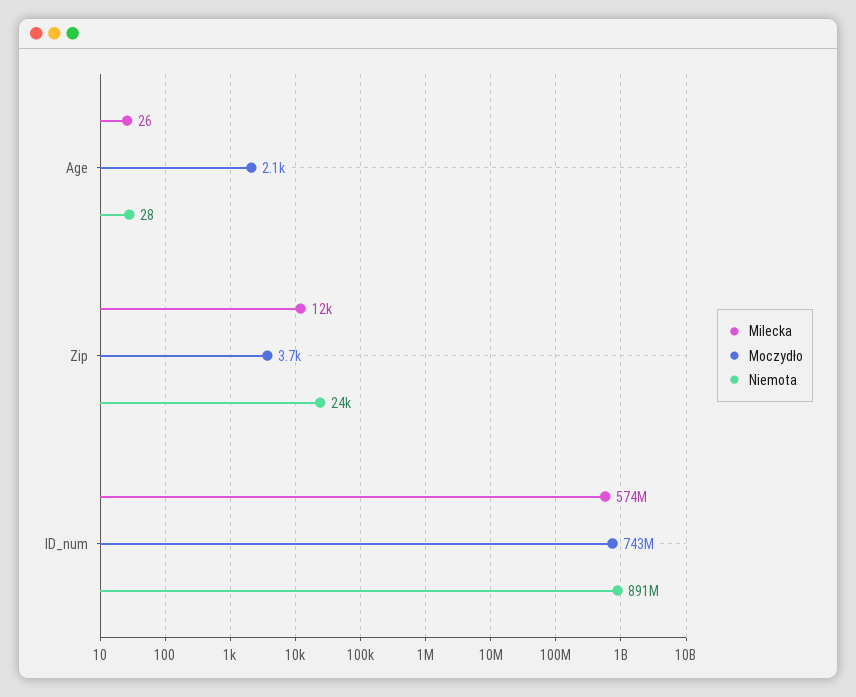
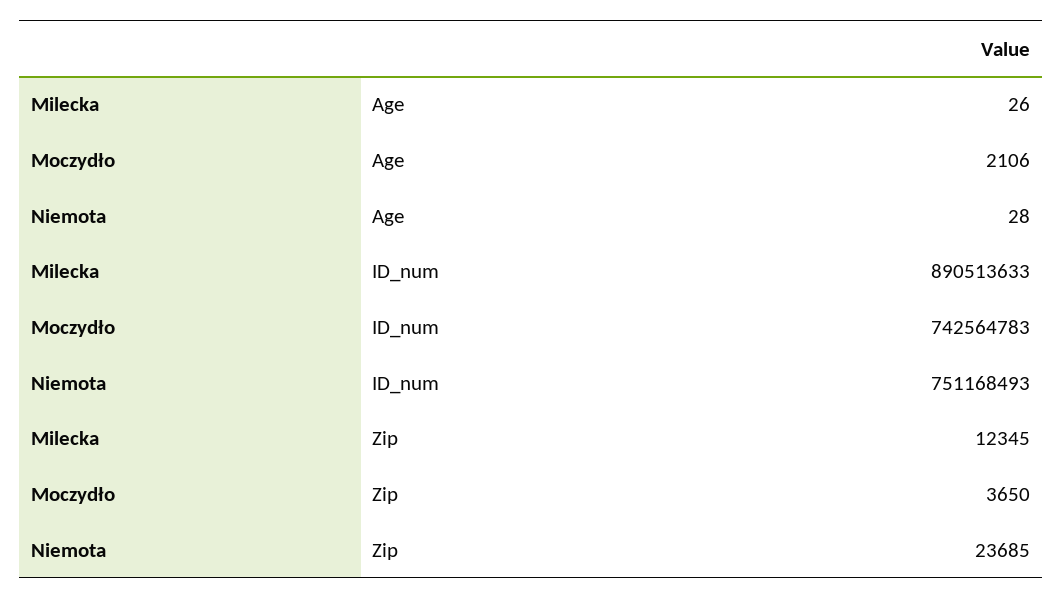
Milecka, ID_num: 574000000 -> 890513633
Niemota, ID_num: 891000000 -> 751168493

